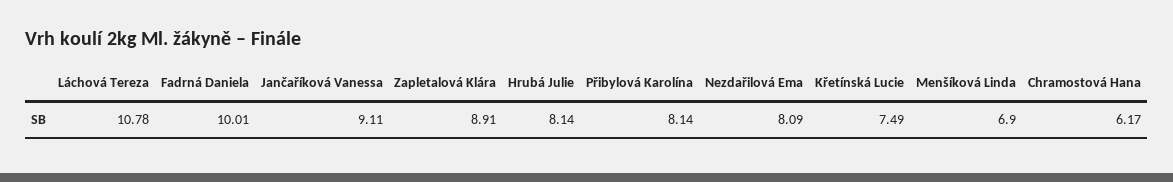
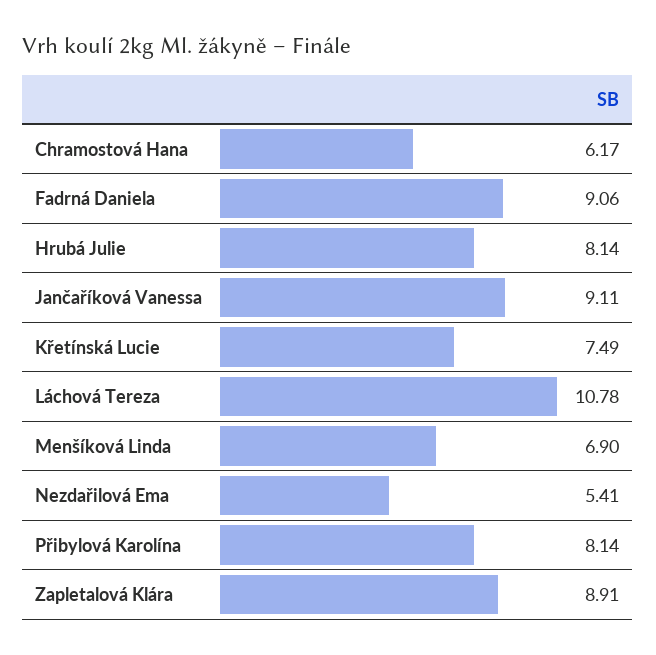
Fadrná Daniela: 10.01 -> 9.06
Nezdařilová Ema: 8.09 -> 5.41

